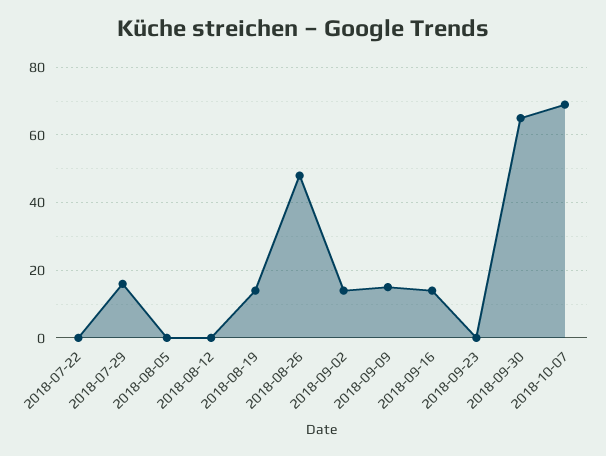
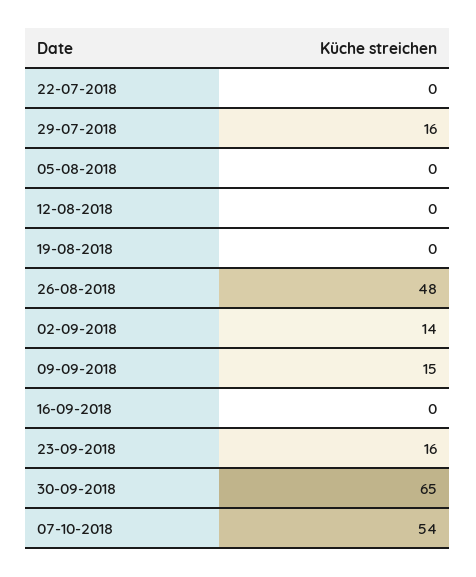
2018-08-19: 15 -> 0
2018-09-16: 15 -> 0
2018-09-23: 0 -> 16
2018-10-07: 70 -> 54

